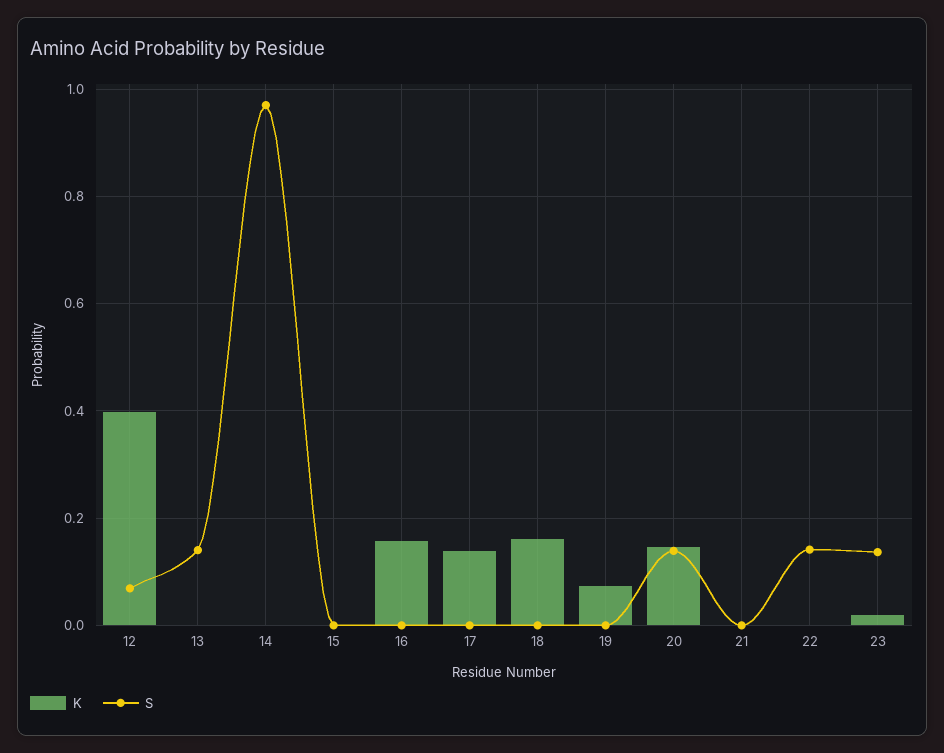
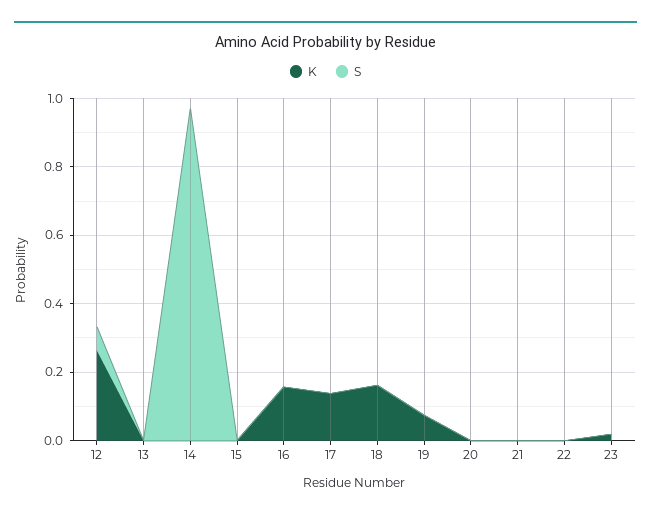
K, 12: 0.4 -> 0.25
S, 13: 0.14 -> 0
K, 20: 0.14 -> 0
S, 20: 0.14 -> 0
S, 22: 0.14 -> 0
S, 23: 0.14 -> 0

